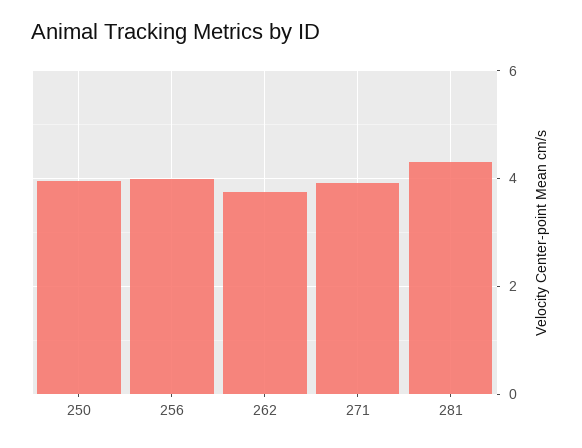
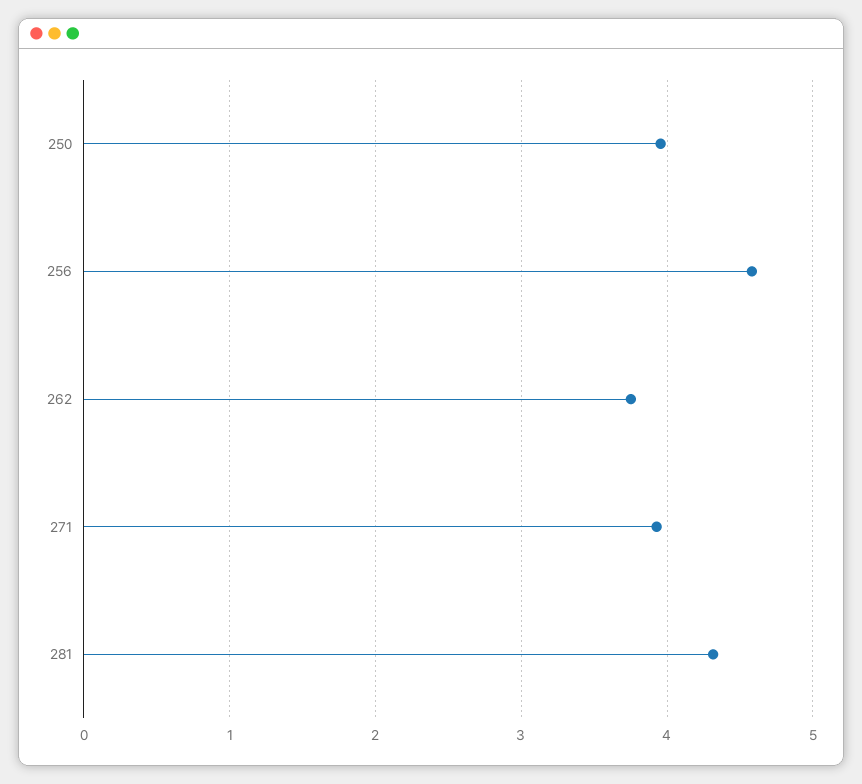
256: 4 -> 4.6

